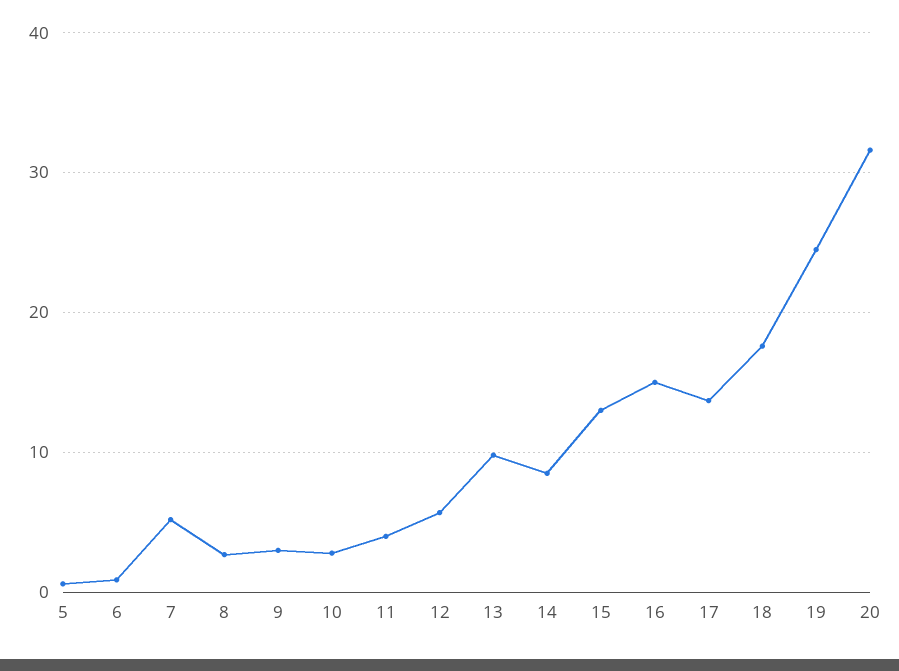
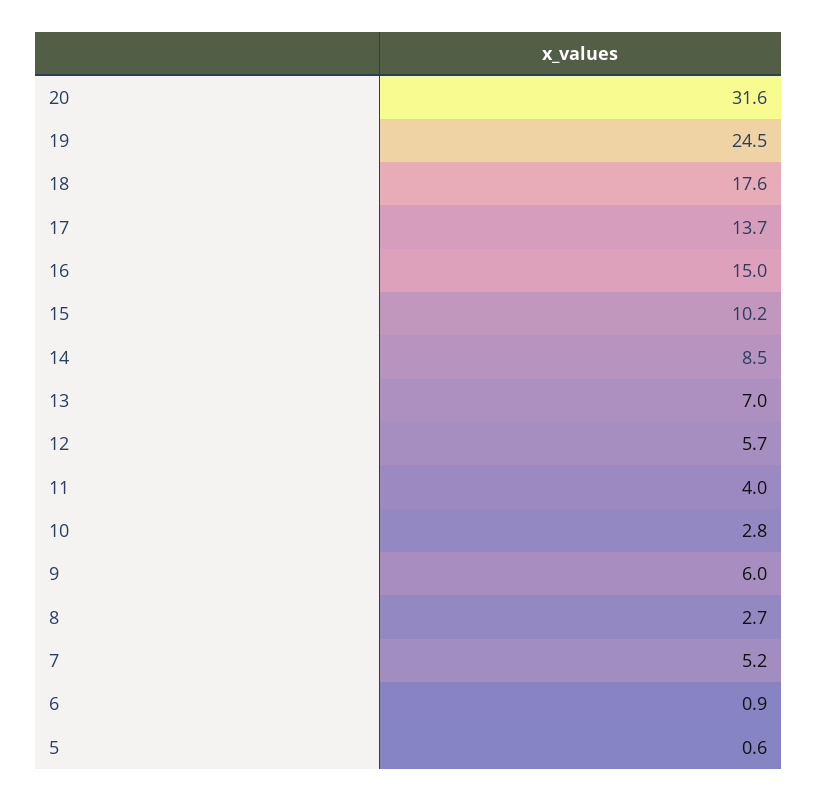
9: 3 -> 6
13: 10 -> 7
15: 13 -> 10.2

